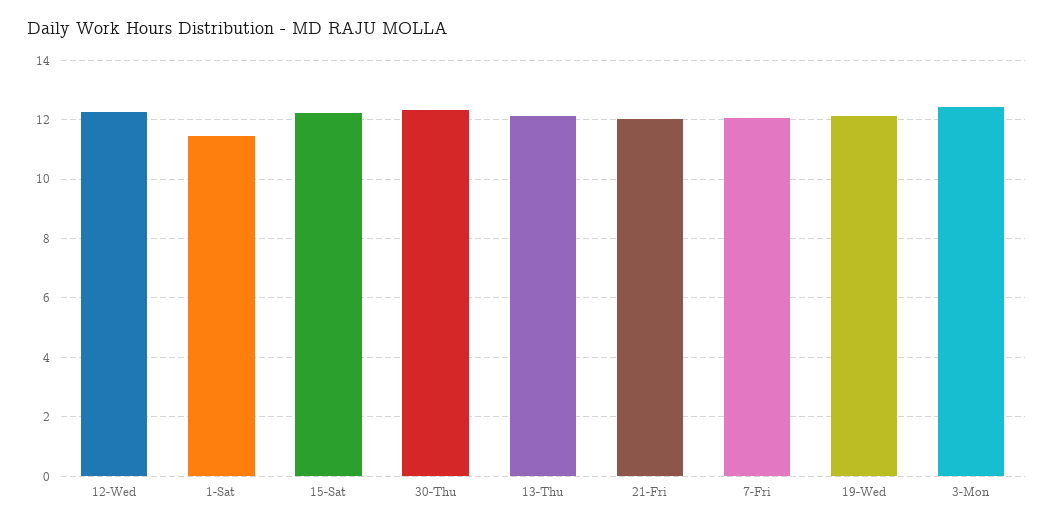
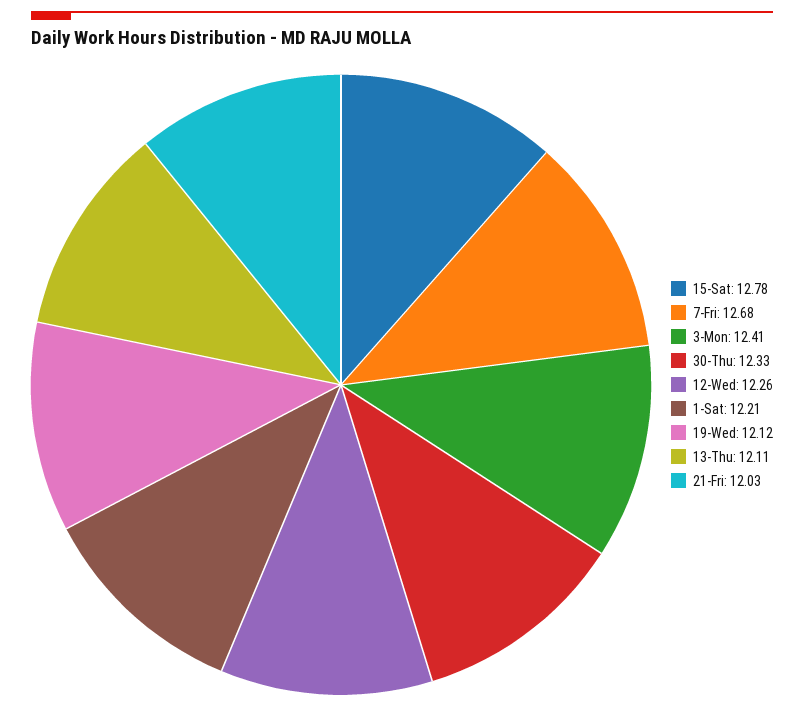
1-Sat: 11.5 -> 12.21
15-Sat: 12.25 -> 12.78
7-Fri: 12 -> 12.68

